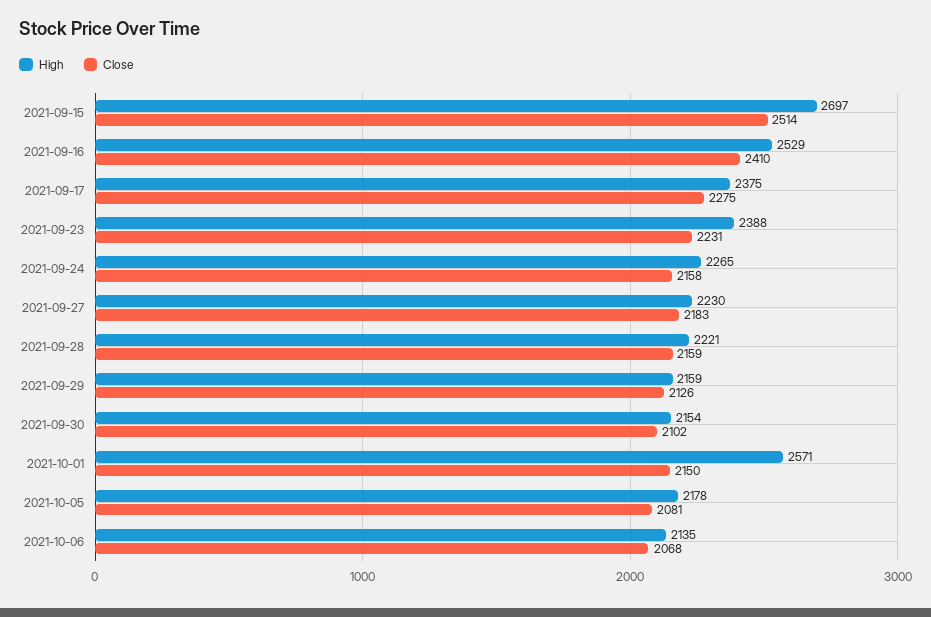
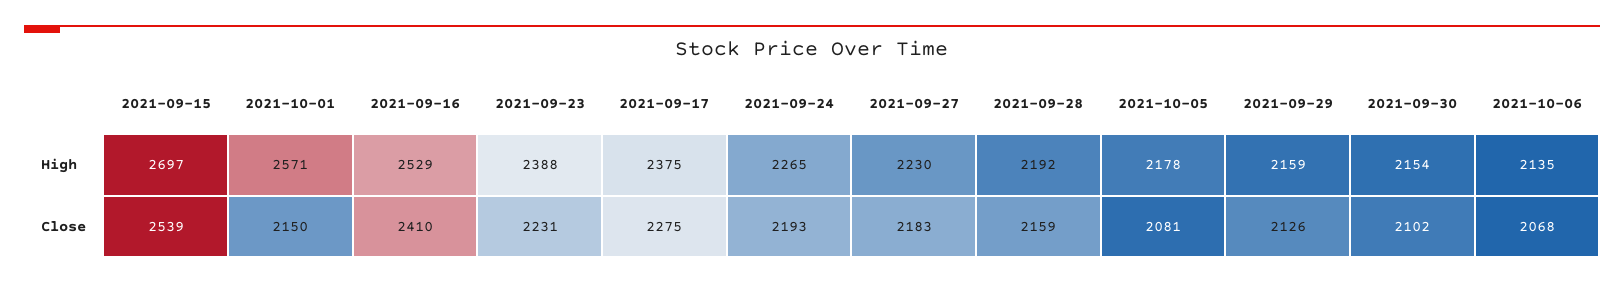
Close, 2021-09-15: 2514 -> 2539
Close, 2021-09-24: 2158 -> 2193
High, 2021-09-28: 2221 -> 2192

